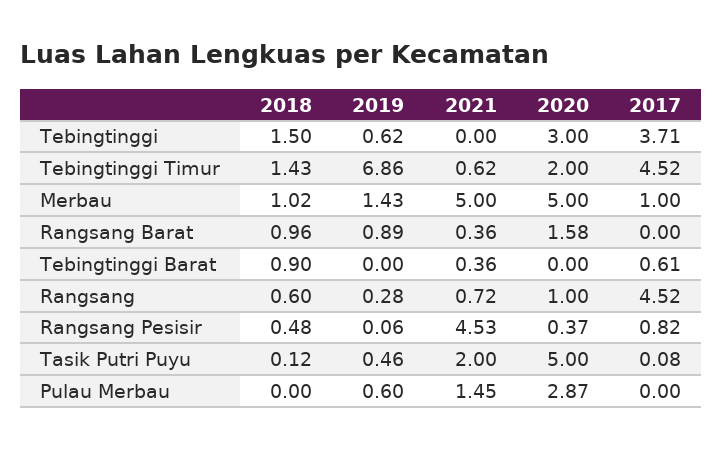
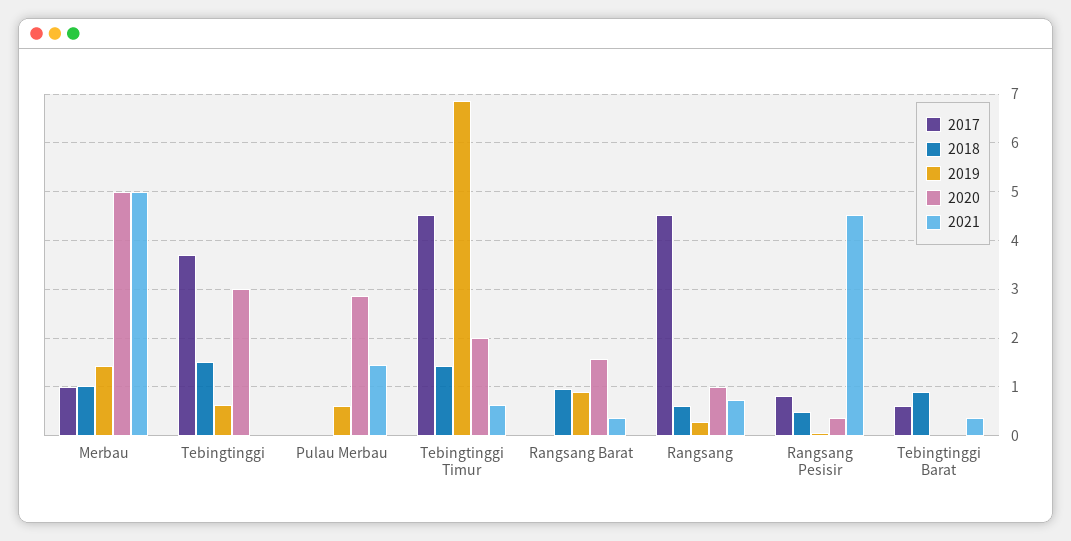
2018, Tasik Putri Puyu: 0.12 -> none
2019, Tasik Putri Puyu: 0.46 -> none
2021, Tasik Putri Puyu: 2 -> none
2020, Tasik Putri Puyu: 5 -> none
2017, Tasik Putri Puyu: 0.08 -> none

